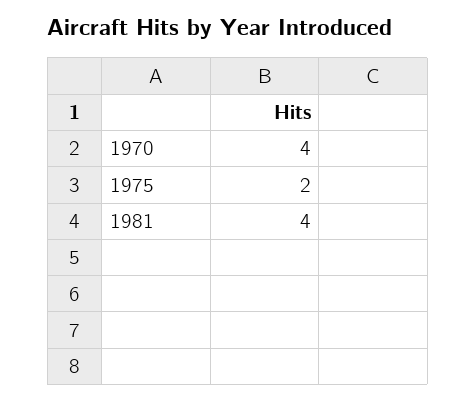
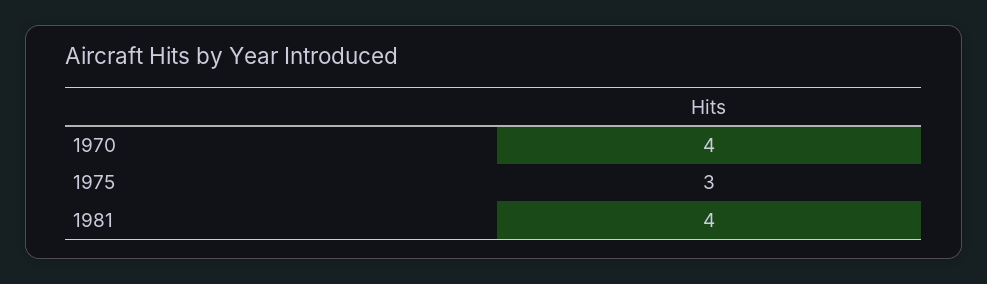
1975: 2 -> 3

